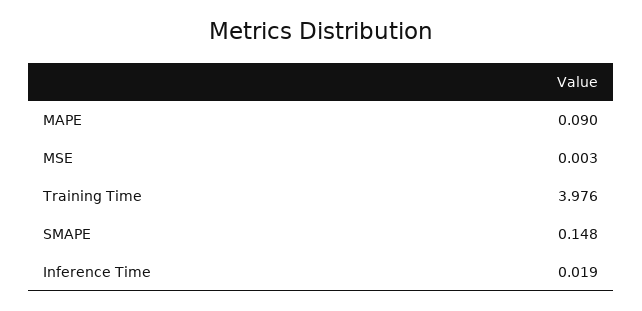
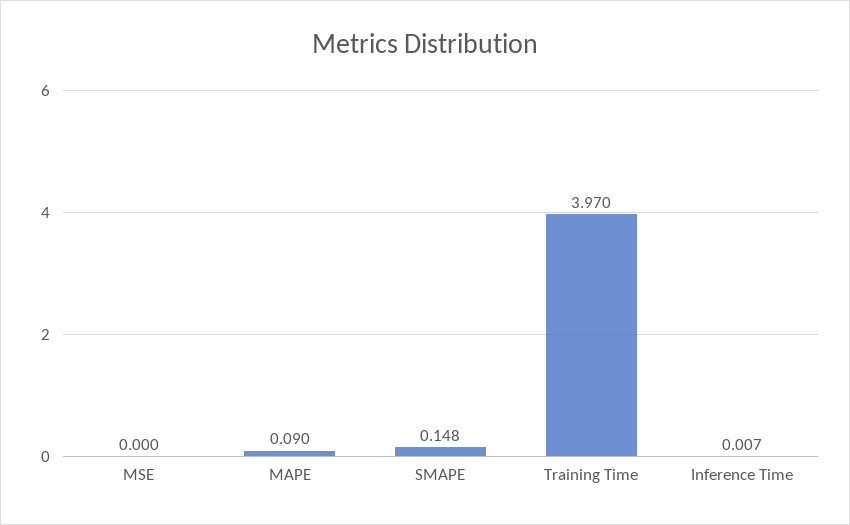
MSE: 0.003 -> 0
Training Time: 3.976 -> 3.97
Inference Time: 0.019 -> 0.007

